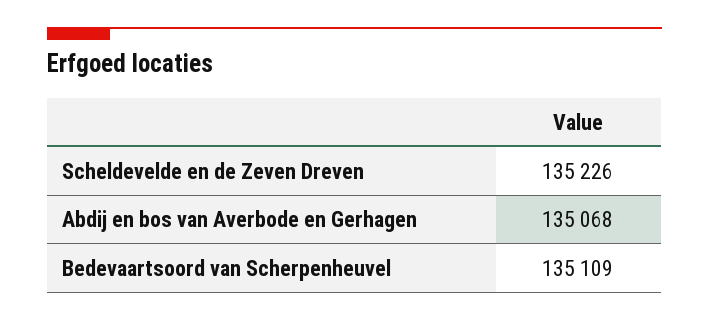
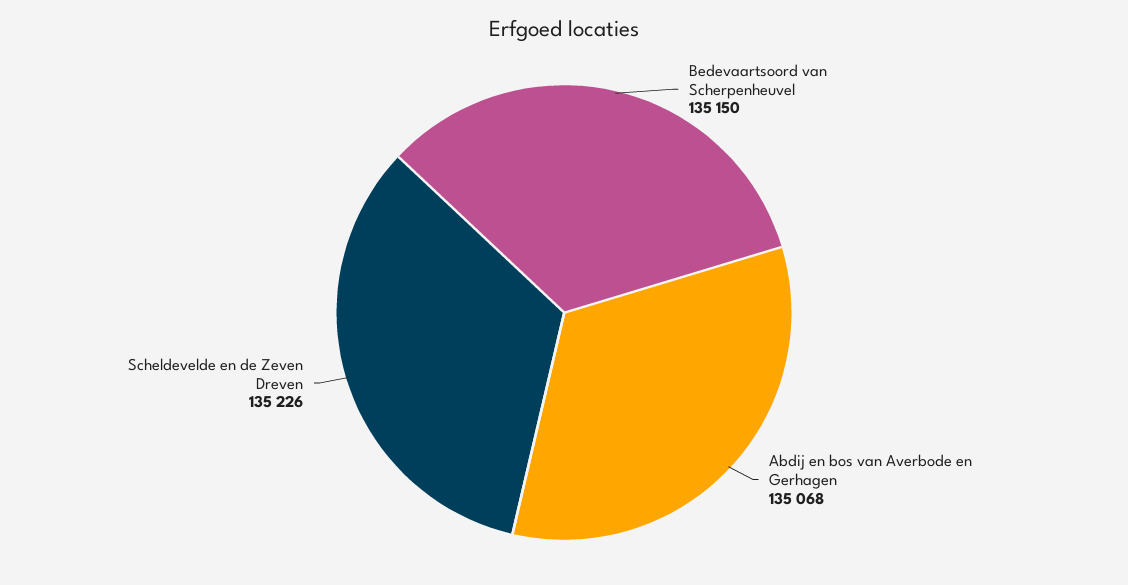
Bedevaartsoord van Scherpenheuvel: 135109 -> 135150

